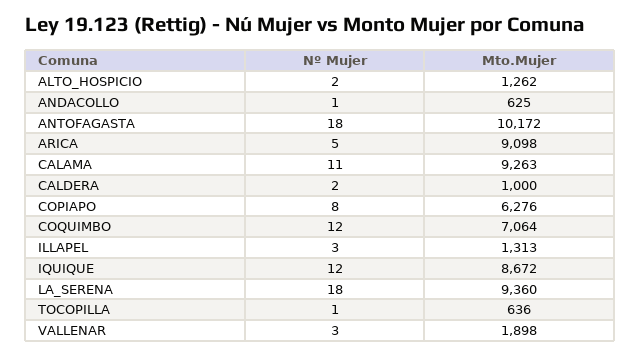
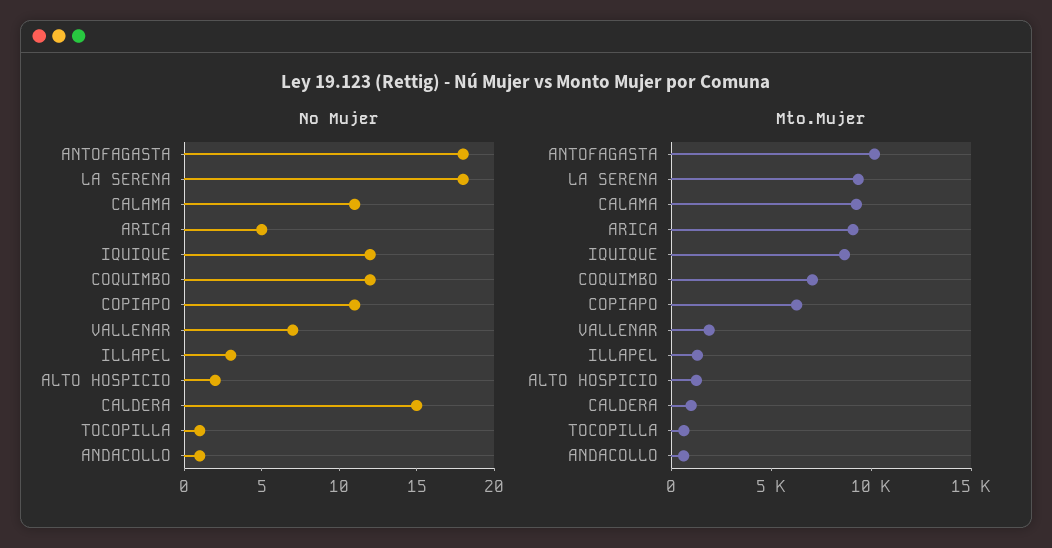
Nº Mujer, CALDERA: 2 -> 15
Nº Mujer, COPIAPO: 8 -> 11
Nº Mujer, VALLENAR: 3 -> 7

